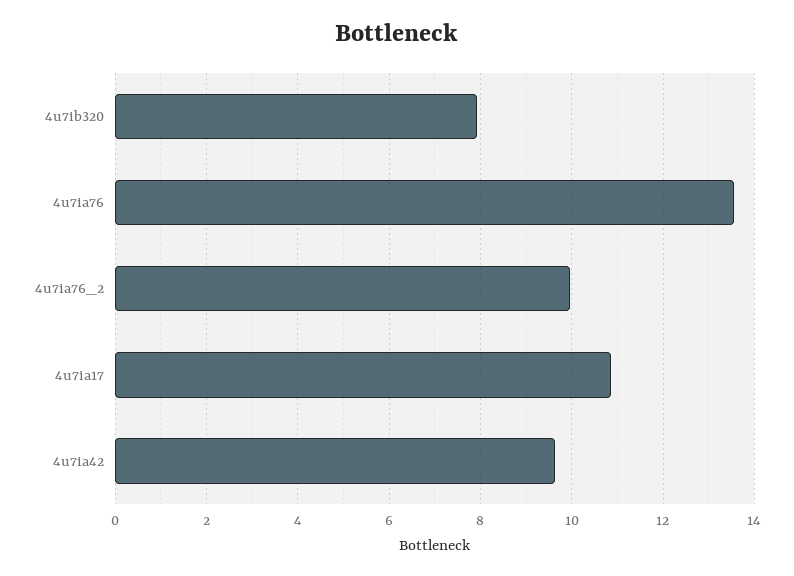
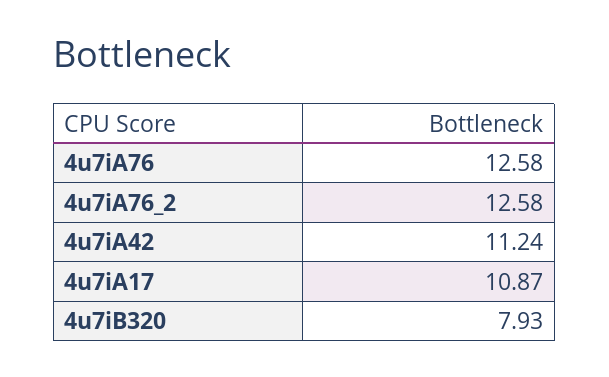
4u7ia76: 13.6 -> 12.58
4u7ia76_2: 10 -> 12.58
4u7ia42: 9.6 -> 11.24

